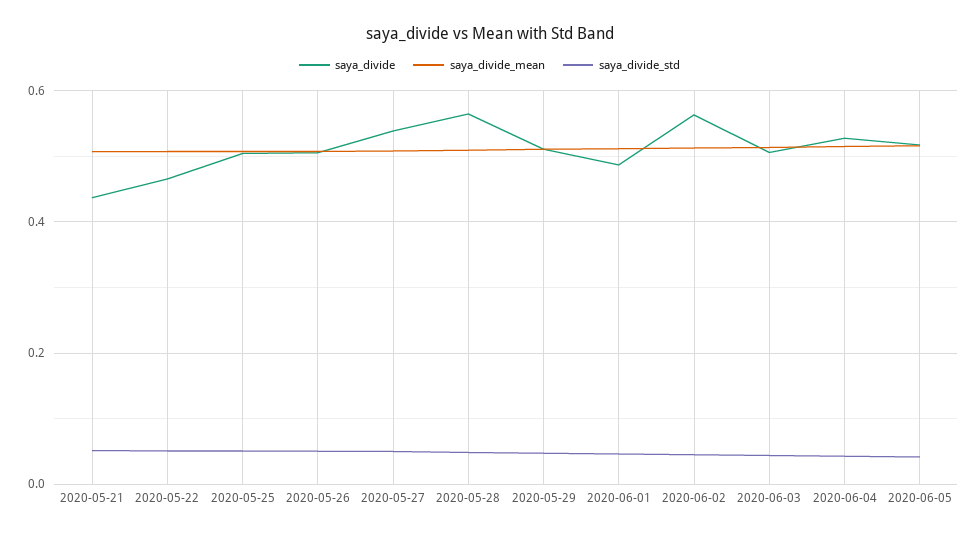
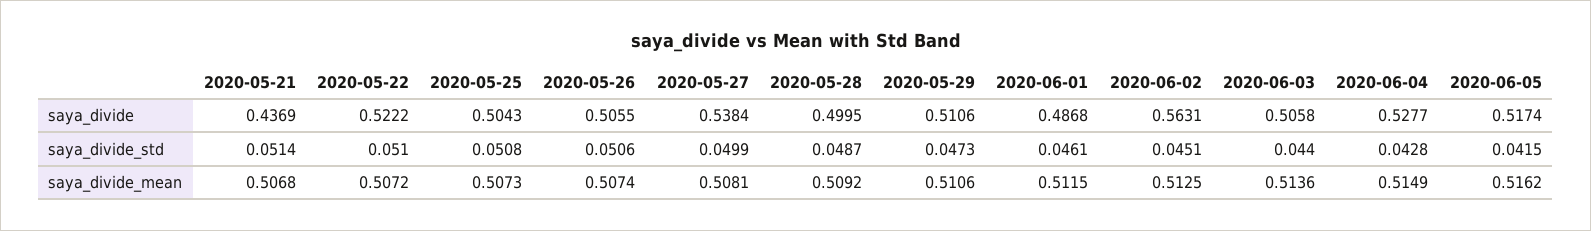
saya_divide, 2020-05-22: 0.46 -> 0.5222
saya_divide, 2020-05-28: 0.56 -> 0.4995

